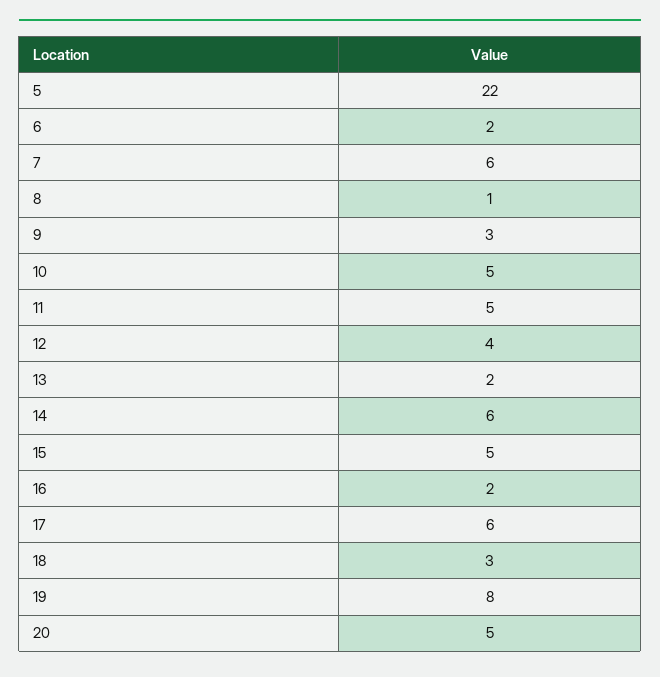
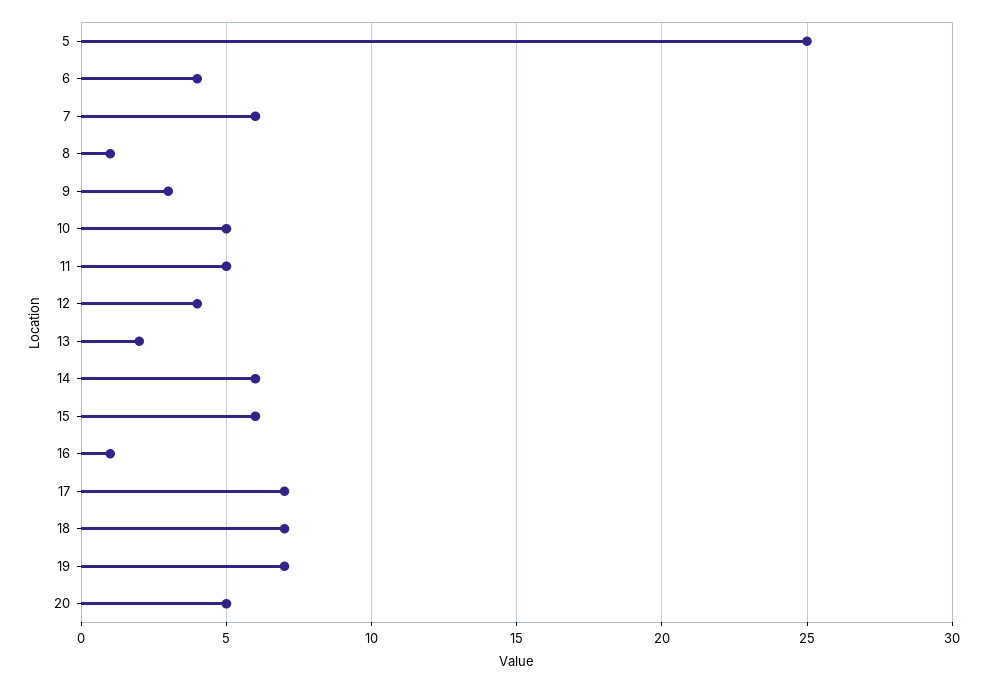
5: 22 -> 25
6: 2 -> 4
15: 5 -> 6
16: 2 -> 1
17: 6 -> 7
18: 3 -> 7
19: 8 -> 7

